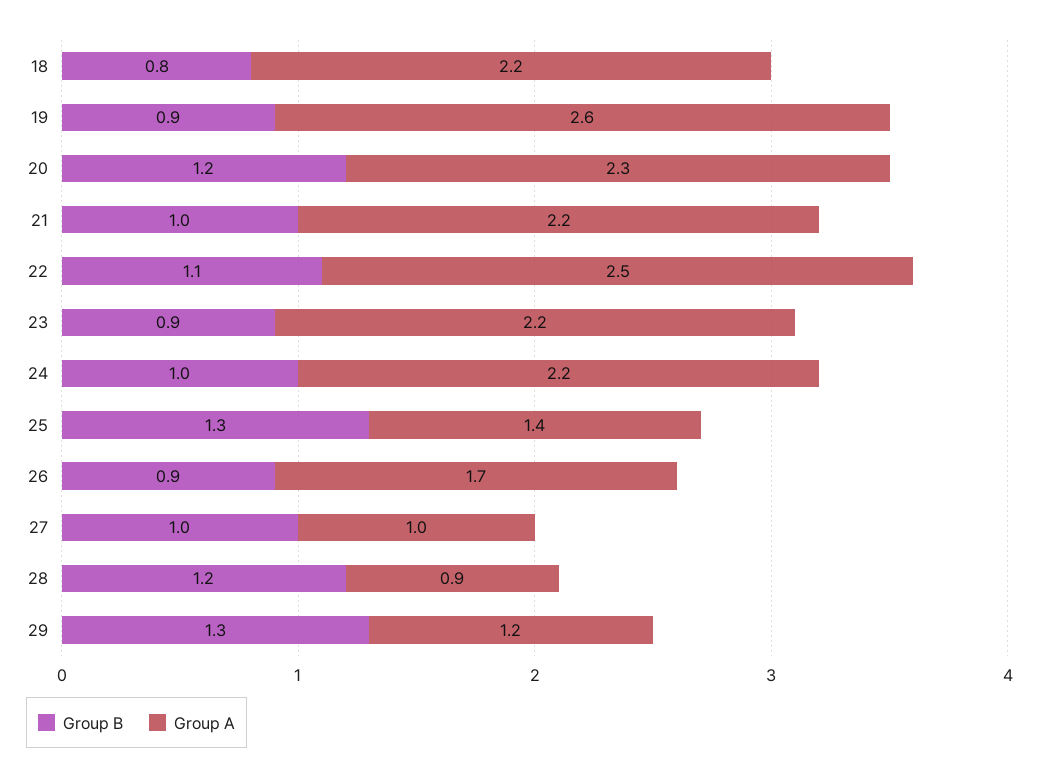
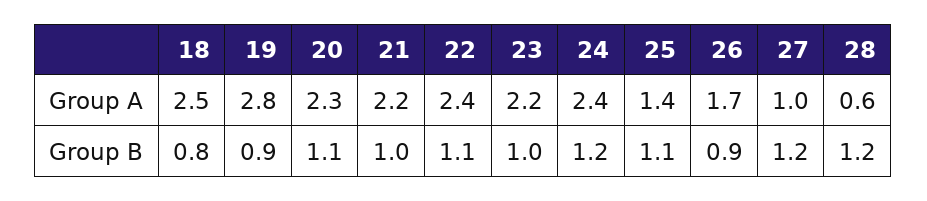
Group A, 18: 2.2 -> 2.5
Group A, 19: 2.6 -> 2.8
Group B, 20: 1.2 -> 1.1
Group A, 22: 2.5 -> 2.4
Group B, 23: 0.9 -> 1
Group B, 24: 1 -> 1.2
Group A, 24: 2.2 -> 2.4
Group B, 25: 1.3 -> 1.1
Group B, 27: 1 -> 1.2
Group A, 28: 0.9 -> 0.6
Group B, 29: 1.3 -> none
Group A, 29: 1.2 -> none

